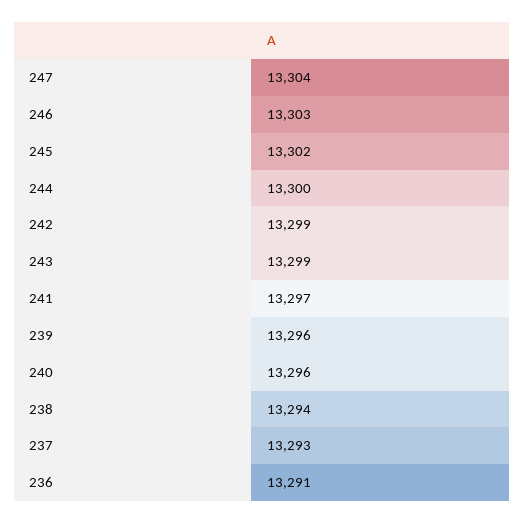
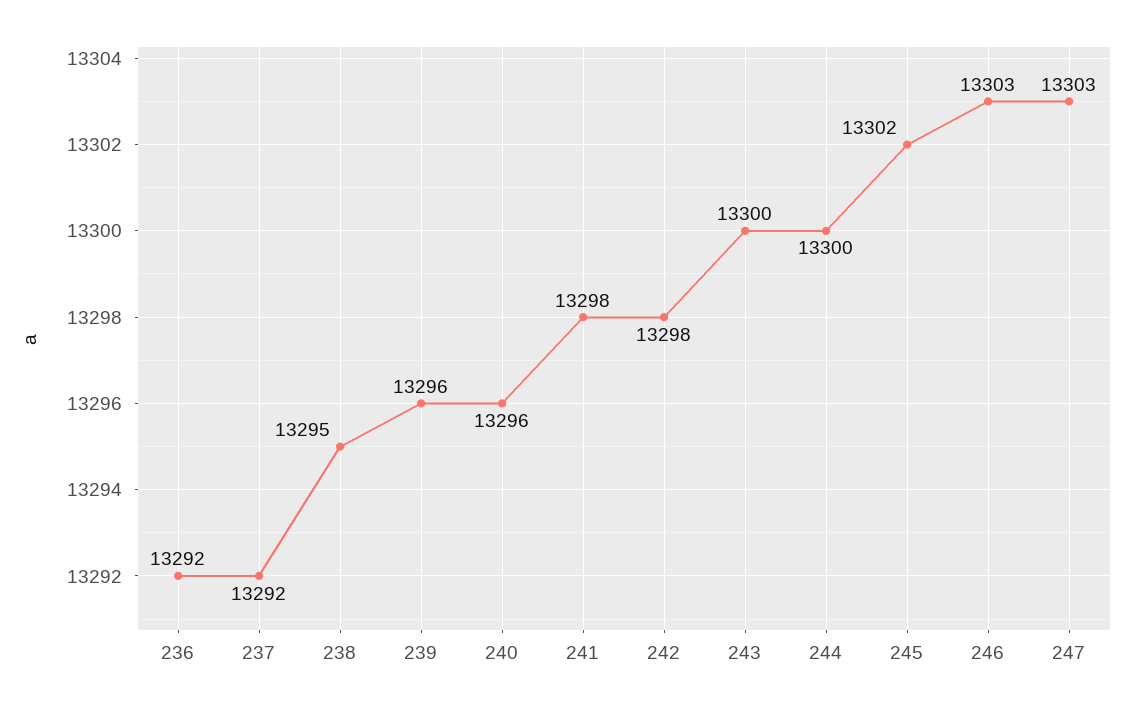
247: 13304 -> 13303
242: 13299 -> 13298
243: 13299 -> 13300
241: 13297 -> 13298
238: 13294 -> 13295
237: 13293 -> 13292
236: 13291 -> 13292

